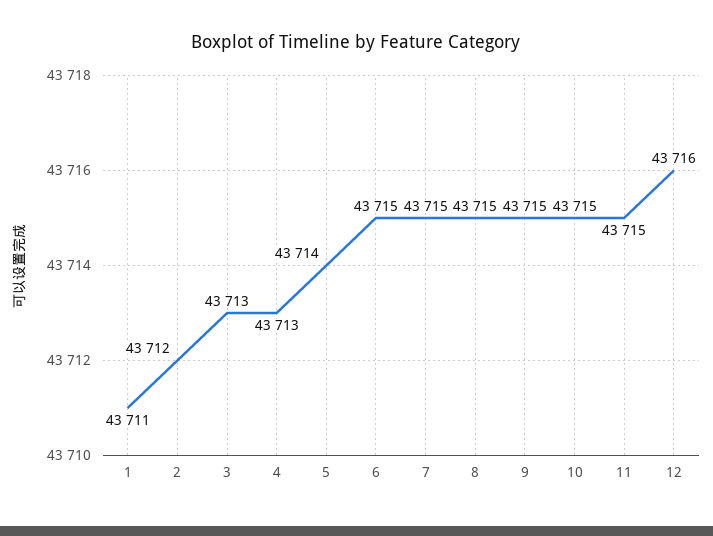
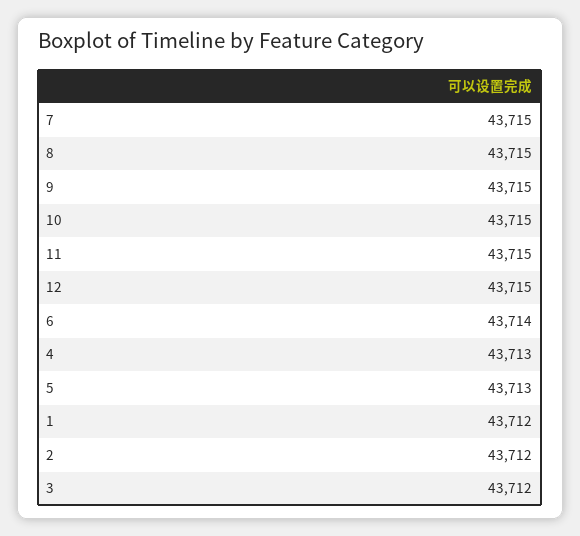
1: 43711 -> 43712
3: 43713 -> 43712
5: 43714 -> 43713
6: 43715 -> 43714
12: 43716 -> 43715

